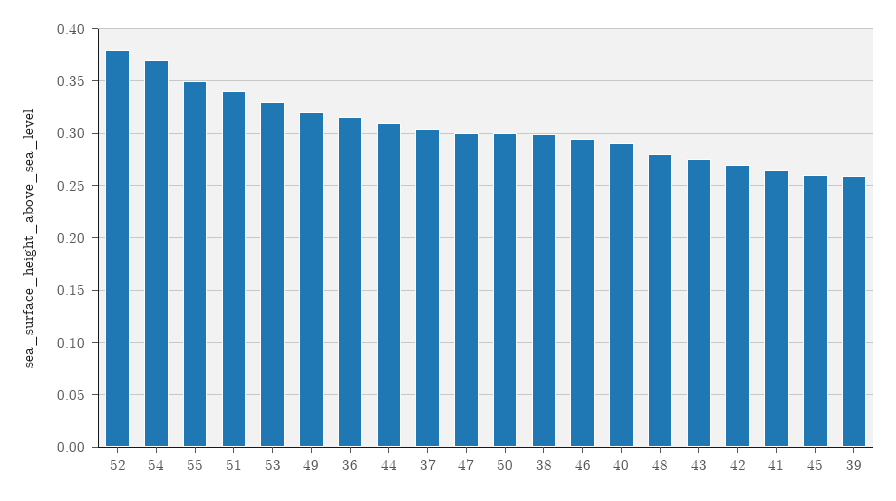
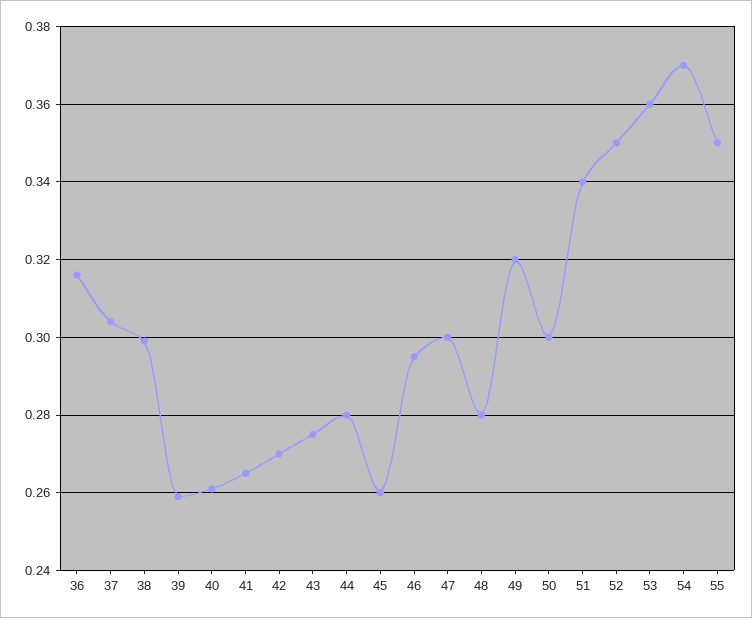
52: 0.38 -> 0.35
53: 0.33 -> 0.36
44: 0.31 -> 0.28
40: 0.29 -> 0.26

